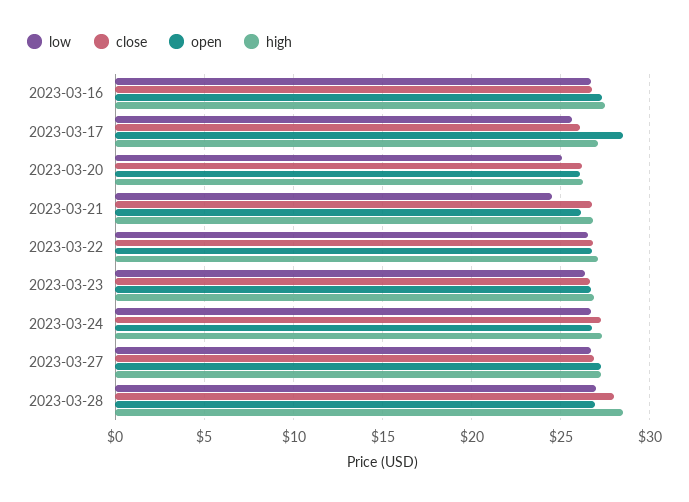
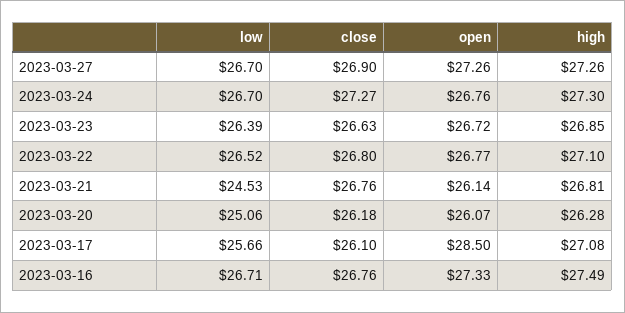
low, 2023-03-28: 27 -> none
close, 2023-03-28: 28 -> none
open, 2023-03-28: 27 -> none
high, 2023-03-28: 28.5 -> none

